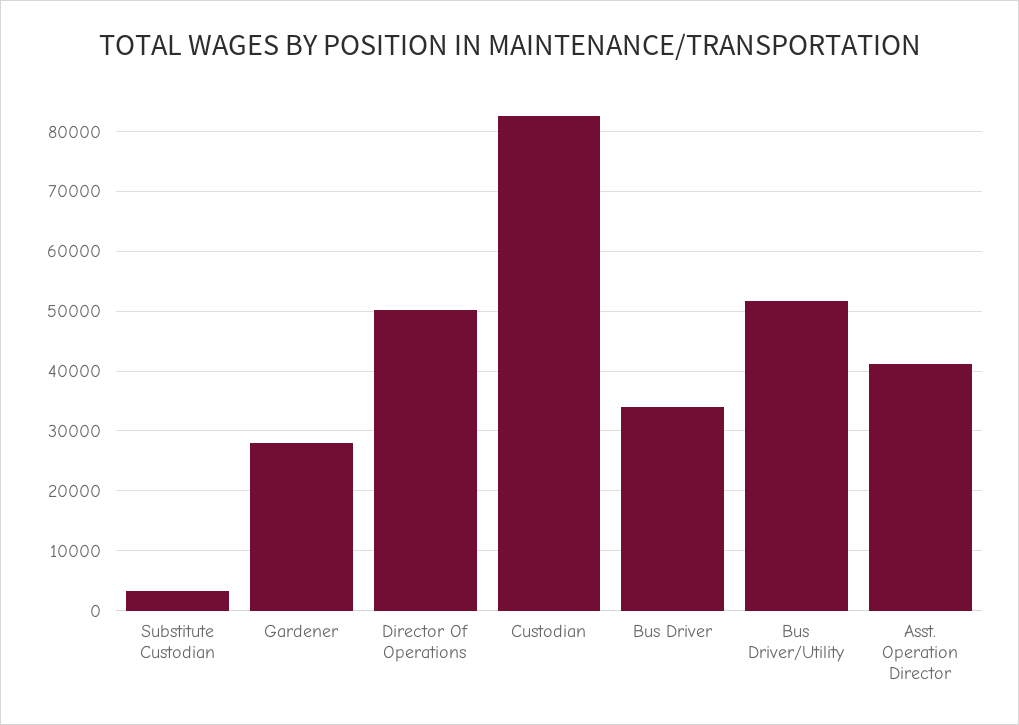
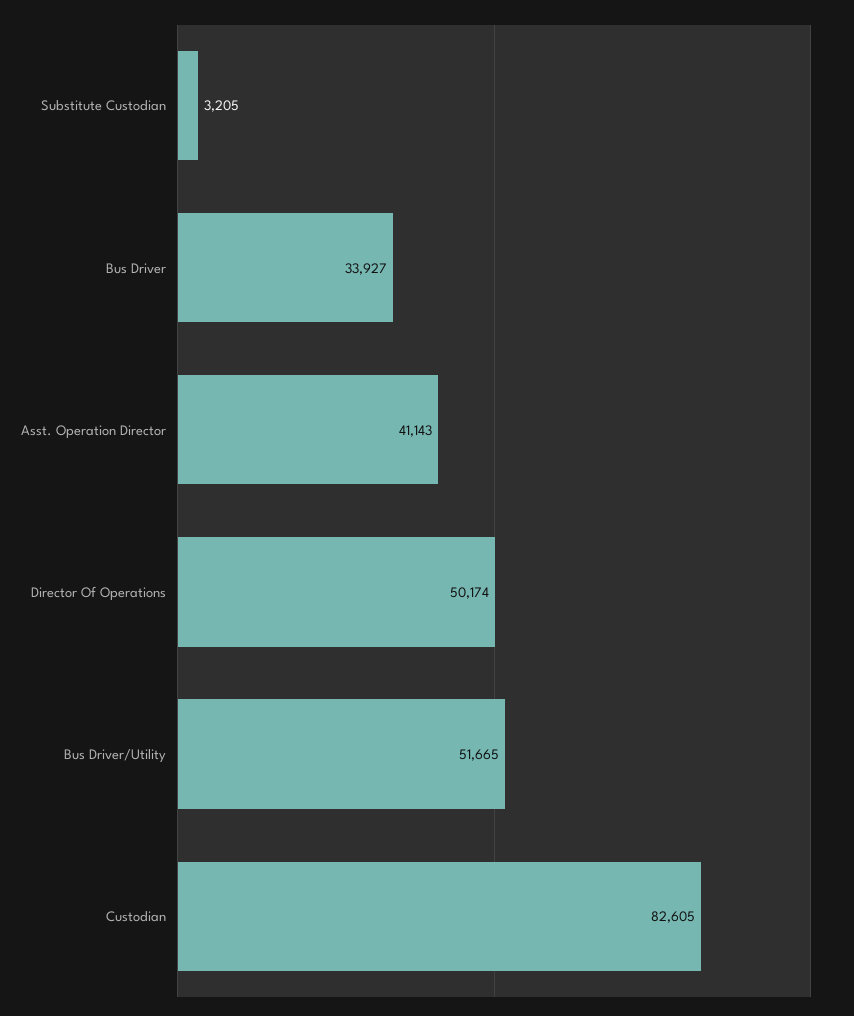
Gardener: 28000 -> none

